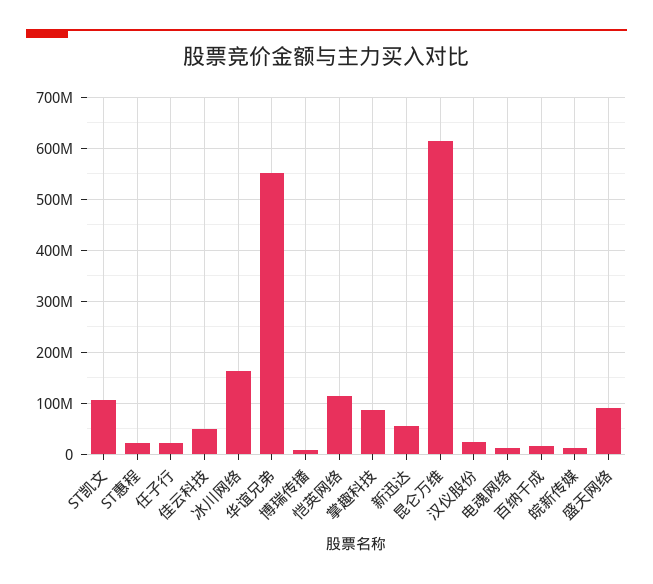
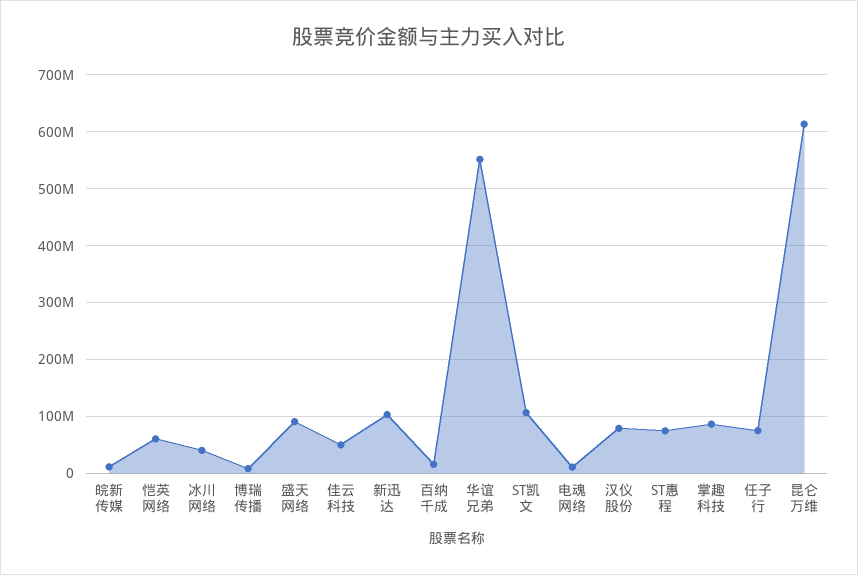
ST惠程: 20000000 -> 80000000
任子行: 20000000 -> 80000000
冰川网络: 160000000 -> 40000000
恺英网络: 120000000 -> 60000000
新迅达: 60000000 -> 100000000
汉仪股份: 20000000 -> 80000000

